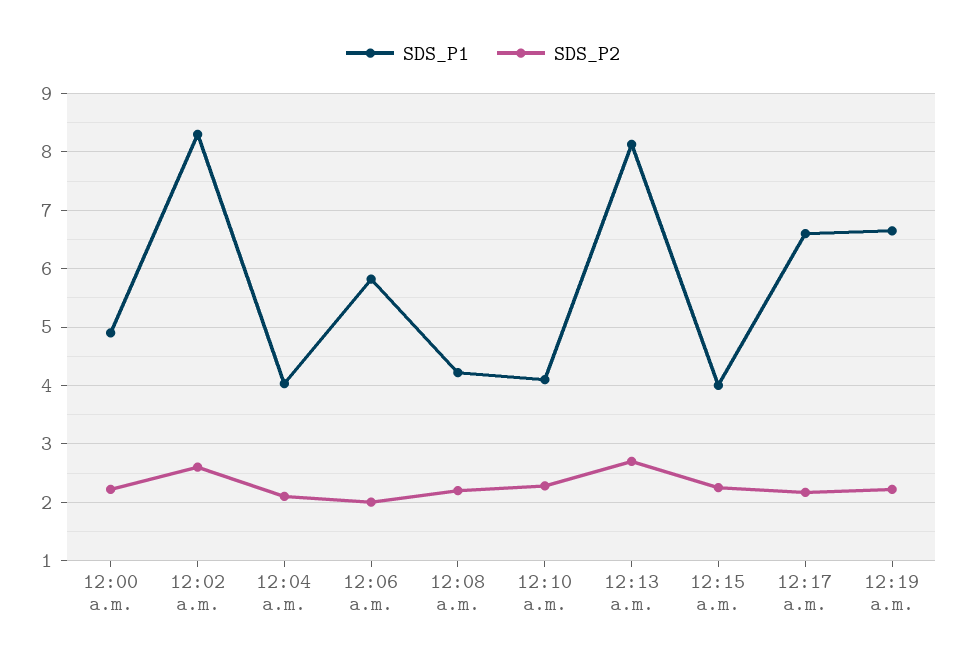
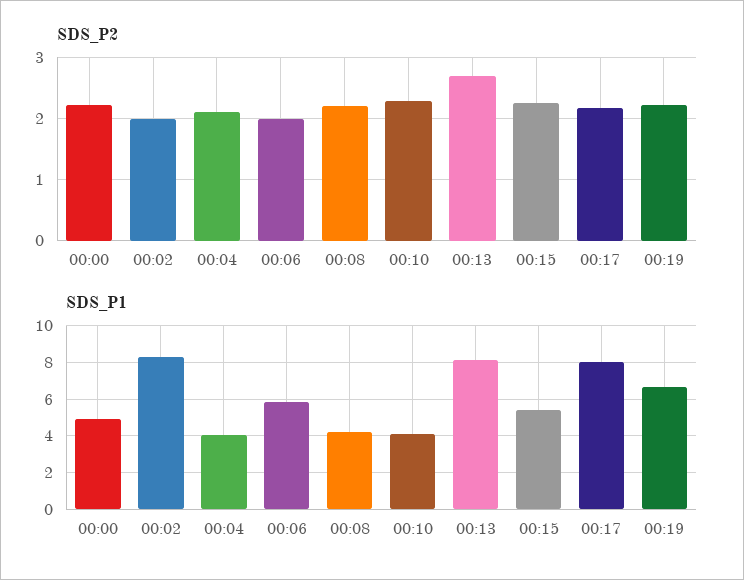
SDS_P2, 12:02 a.m.: 2.6 -> 2
SDS_P1, 12:15 a.m.: 4 -> 5.5
SDS_P1, 12:17 a.m.: 6.6 -> 8

